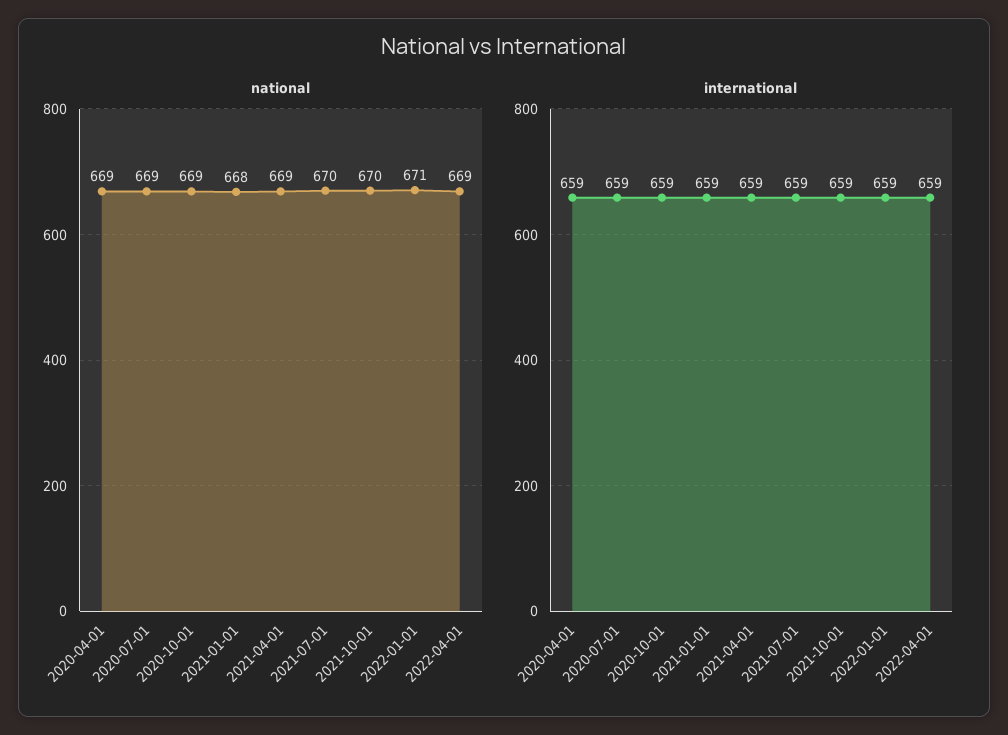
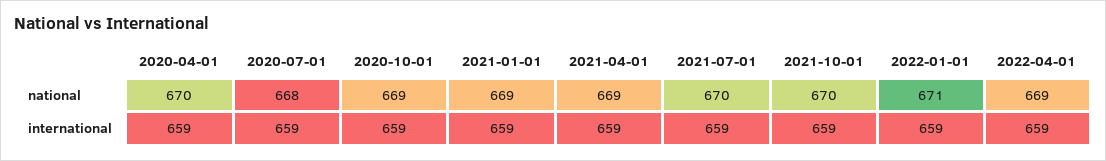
national, 2020-04-01: 669 -> 670
national, 2020-07-01: 669 -> 668
national, 2021-01-01: 668 -> 669

